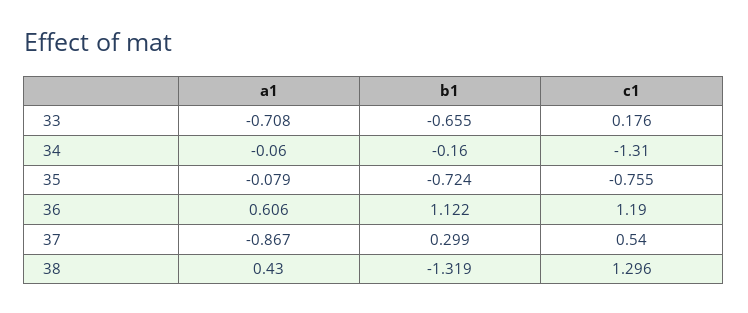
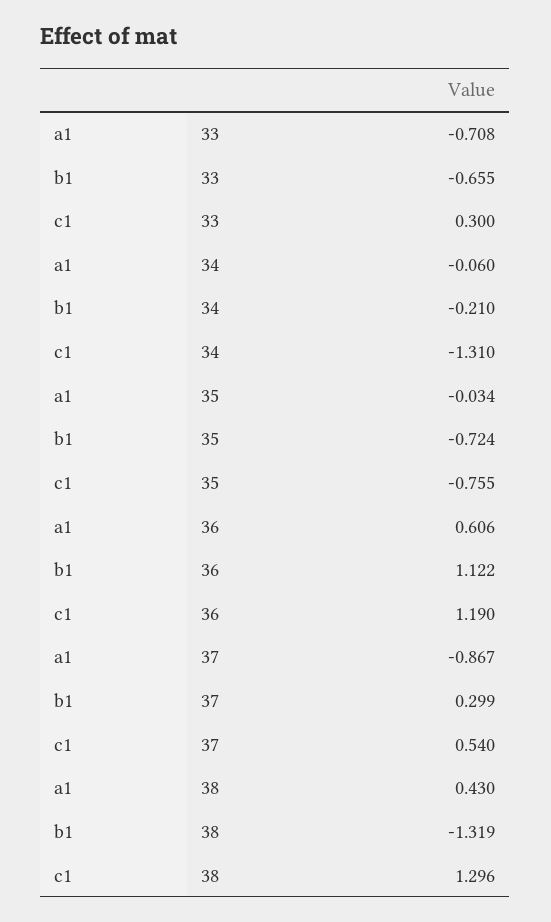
c1, 33: 0.176 -> 0.3
b1, 34: -0.16 -> -0.21
a1, 35: -0.079 -> -0.034

